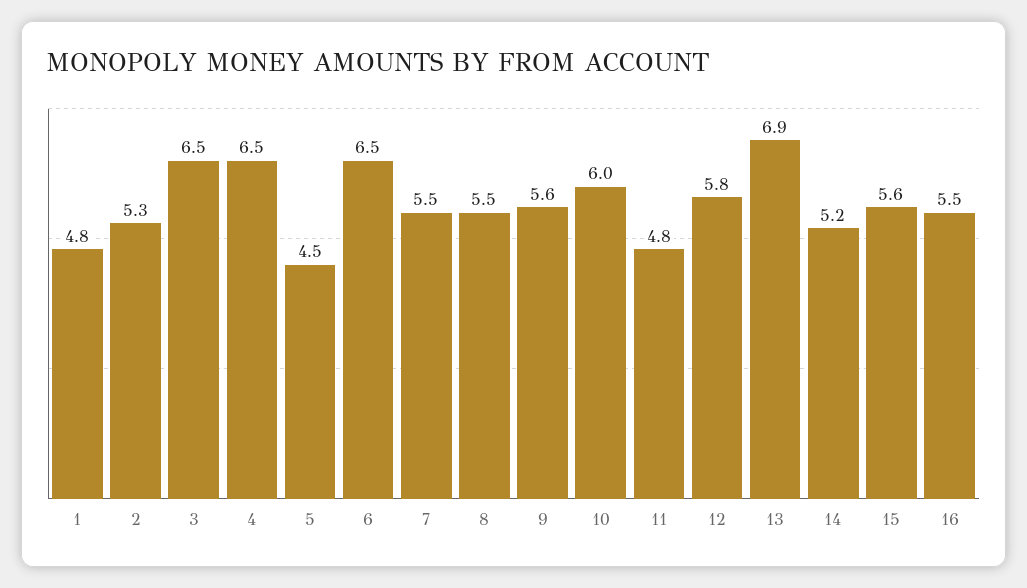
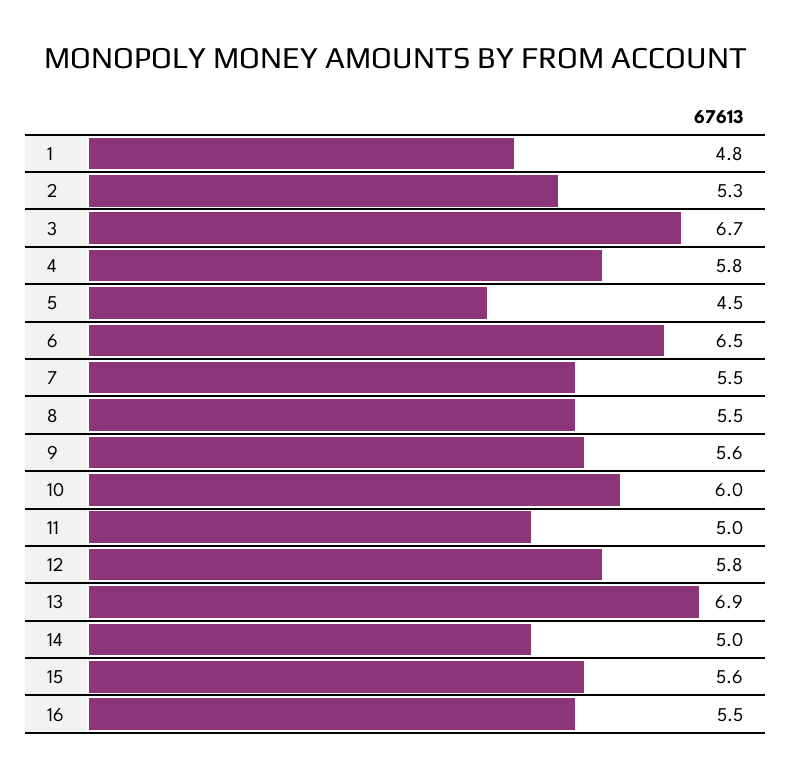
3: 6.5 -> 6.7
4: 6.5 -> 5.8
11: 4.8 -> 5
14: 5.2 -> 5

